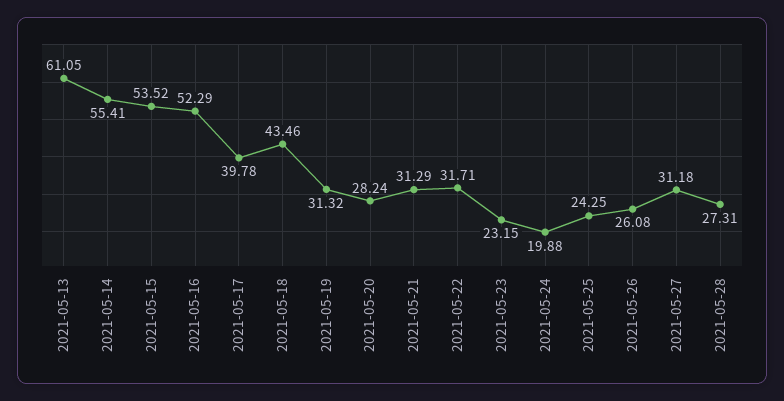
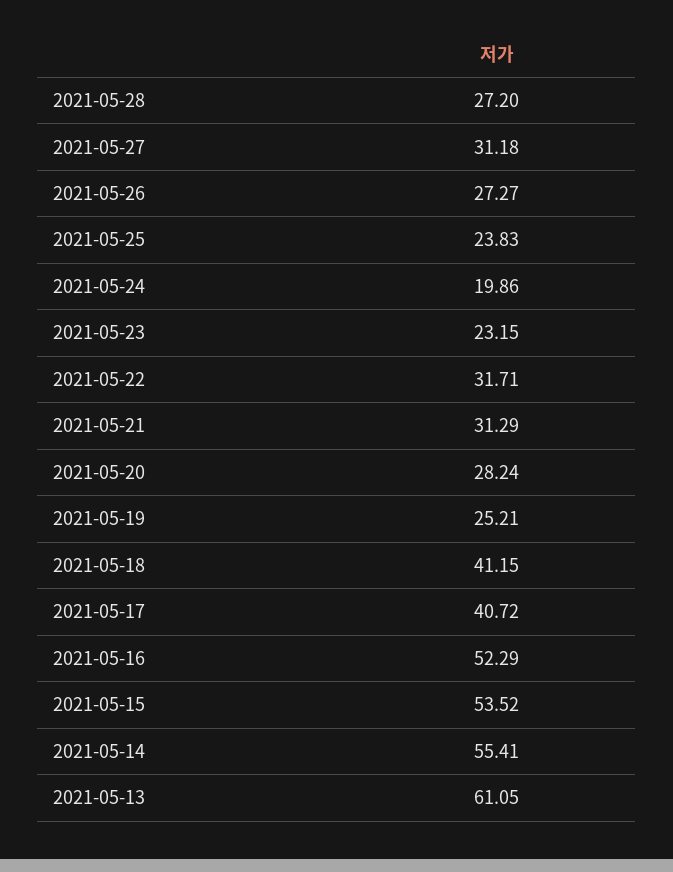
2021-05-17: 39.78 -> 40.72
2021-05-18: 43.46 -> 41.15
2021-05-19: 31.32 -> 25.21
2021-05-24: 19.88 -> 19.86
2021-05-25: 24.25 -> 23.83
2021-05-26: 26.08 -> 27.27
2021-05-28: 27.31 -> 27.2

